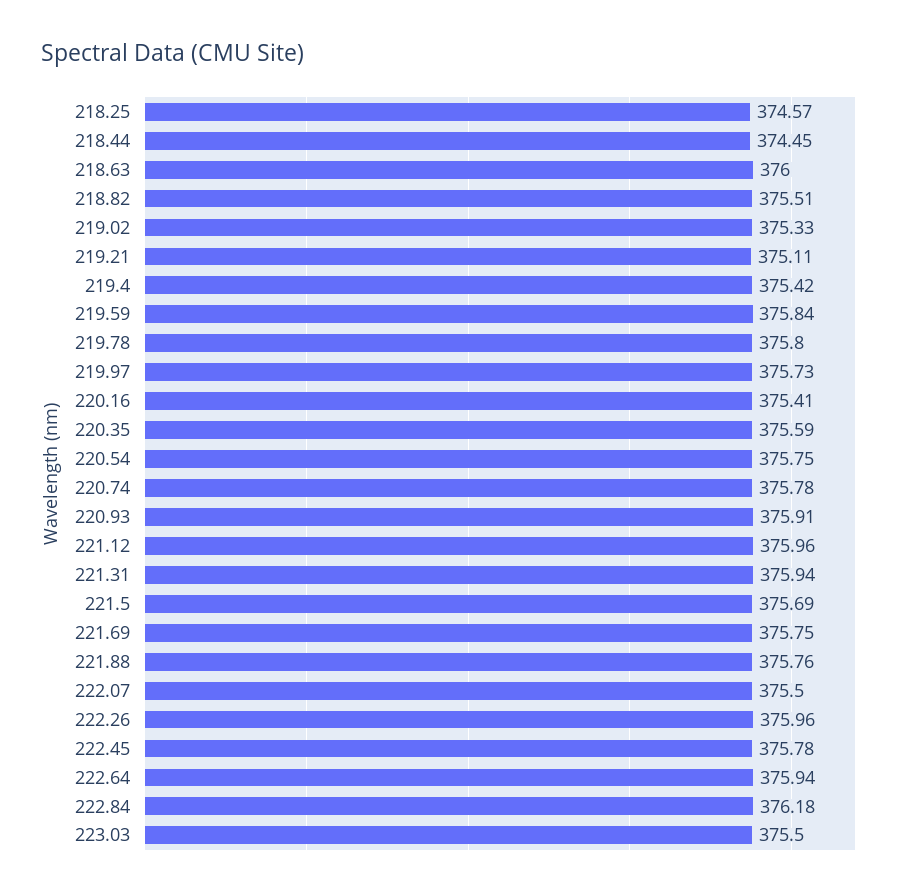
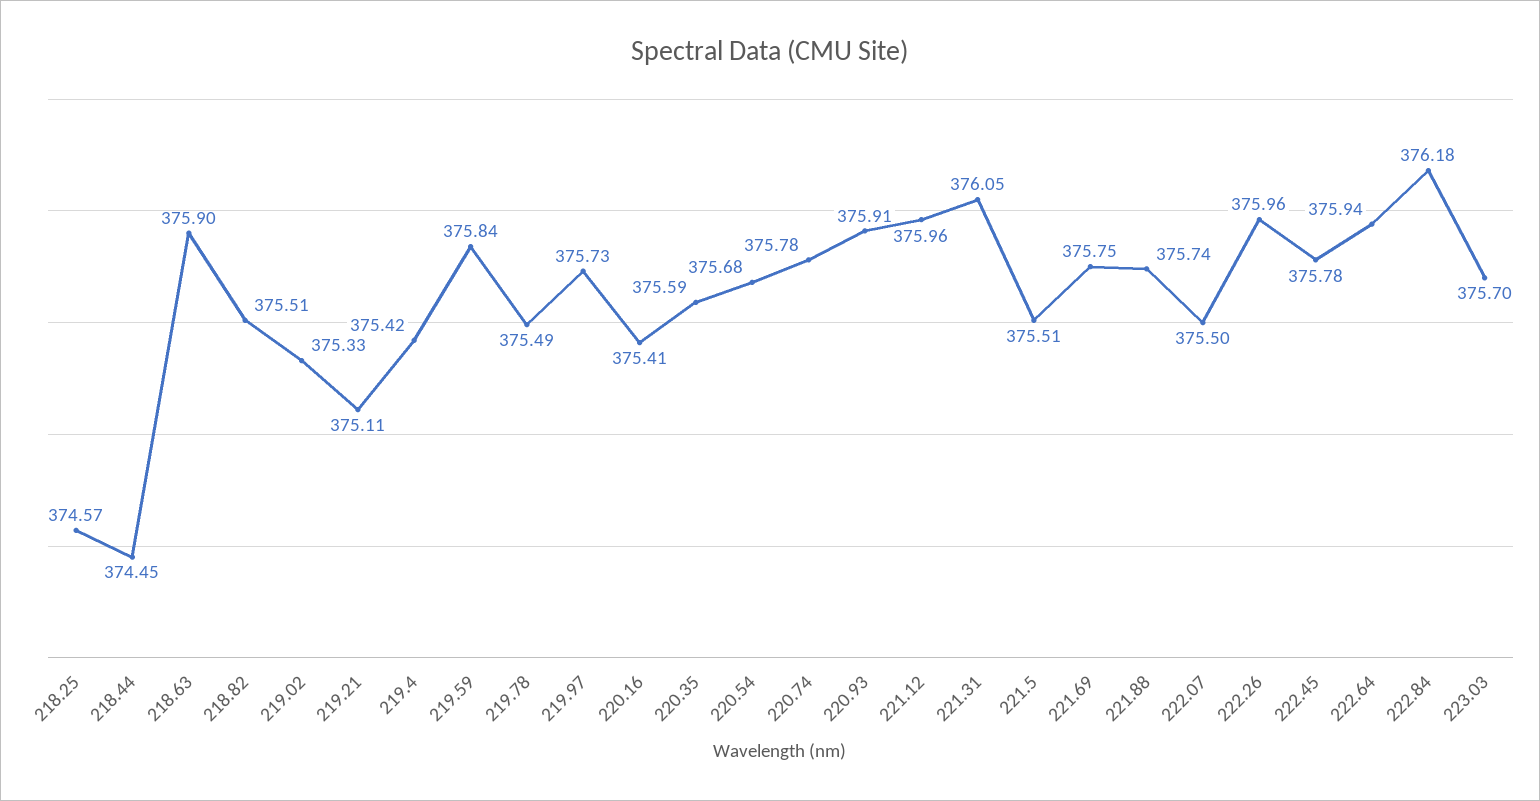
218.63: 376 -> 375.9
219.78: 375.8 -> 375.49
220.54: 375.75 -> 375.68
221.31: 375.94 -> 376.05
221.5: 375.69 -> 375.51
221.88: 375.76 -> 375.74
223.03: 375.5 -> 375.7

